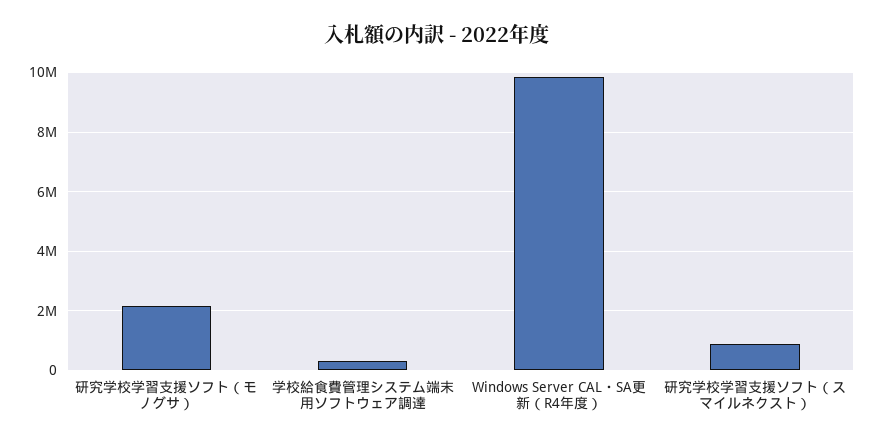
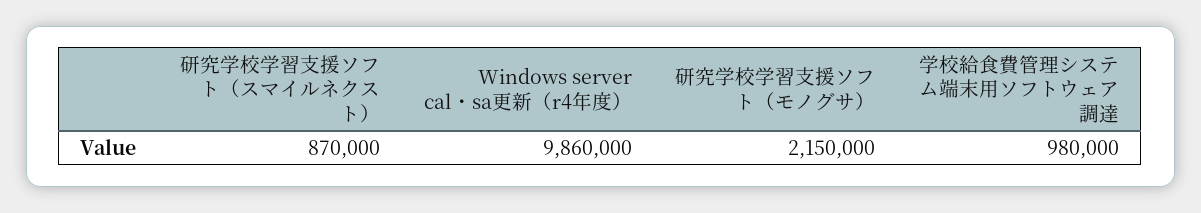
学校給食費管理システム端末用ソフトウェア調達: 250000 -> 980000

